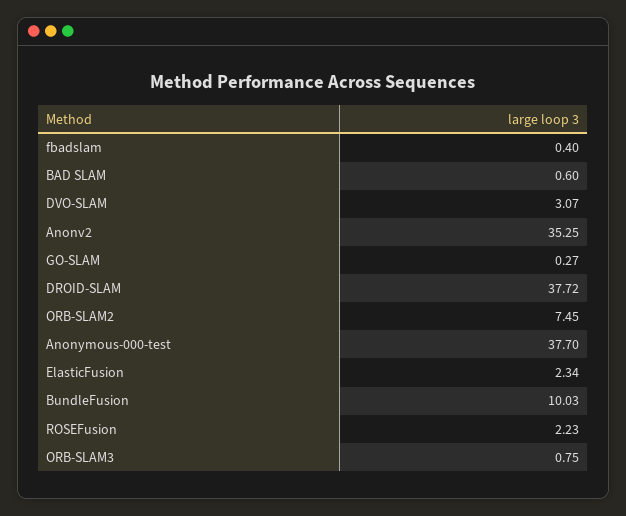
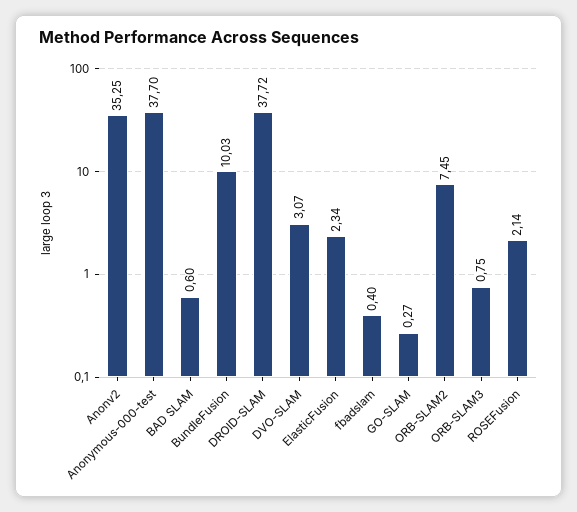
ROSEFusion: 2.23 -> 2.14

